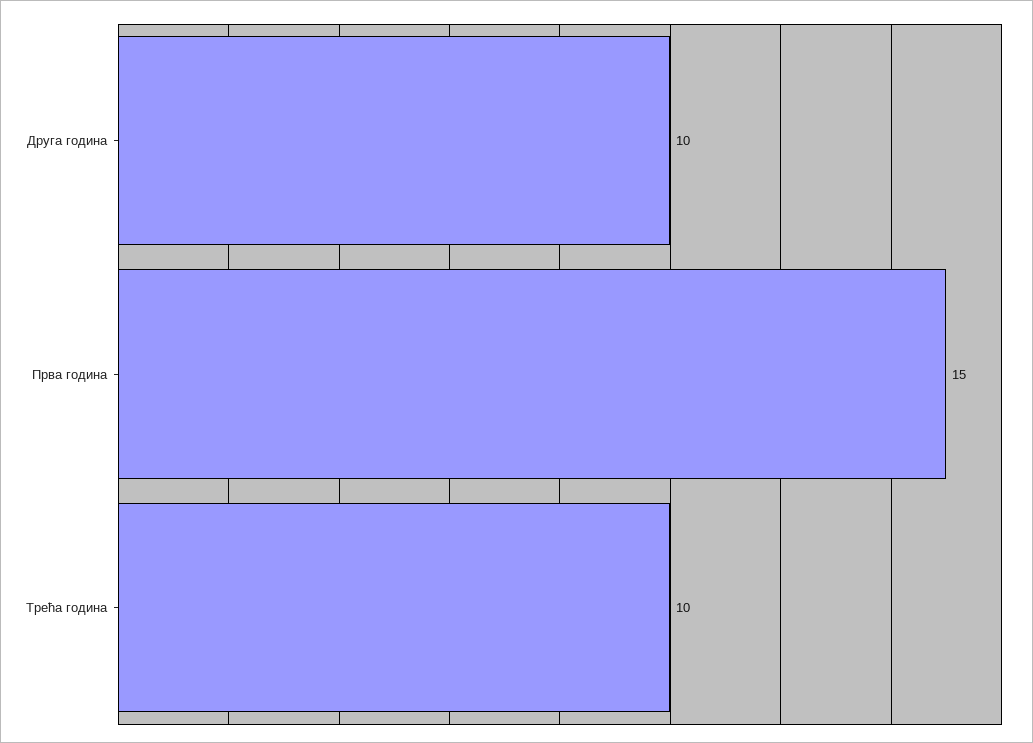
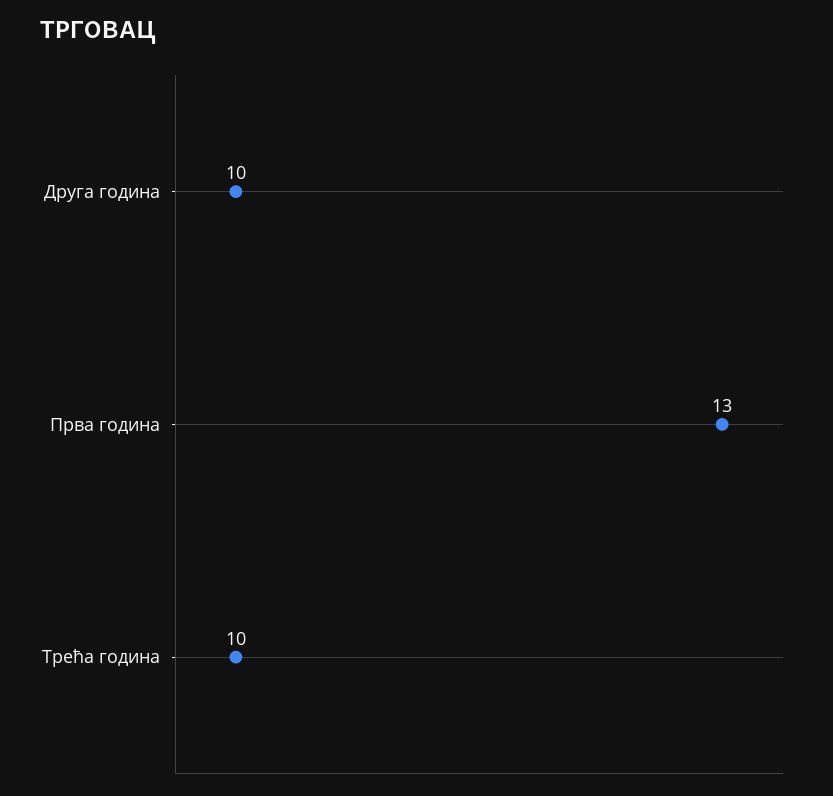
Прва година: 15 -> 13

